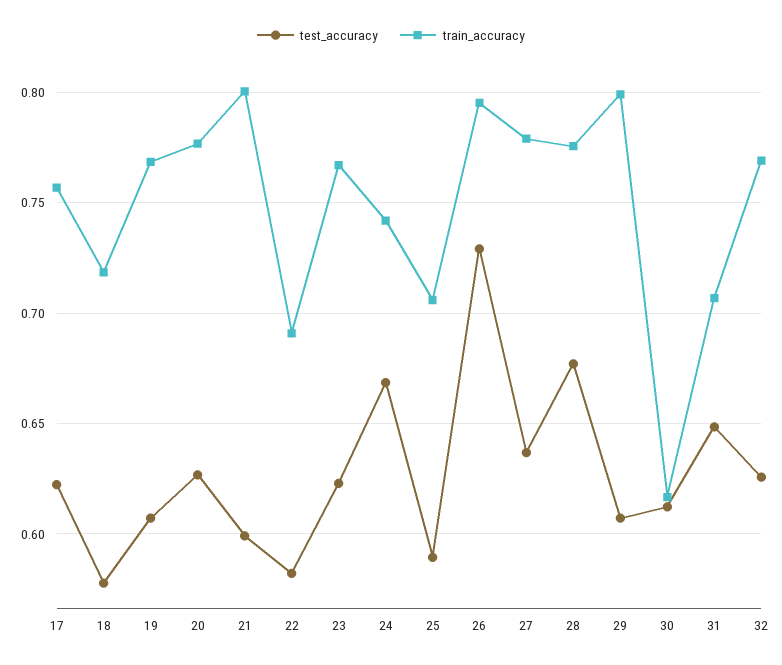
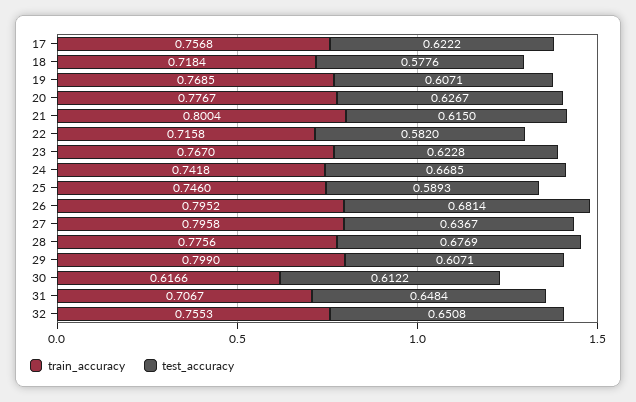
test_accuracy, 21: 0.6 -> 0.615
train_accuracy, 22: 0.69 -> 0.7158
train_accuracy, 25: 0.705 -> 0.746
test_accuracy, 26: 0.73 -> 0.6814
train_accuracy, 27: 0.78 -> 0.7958
test_accuracy, 32: 0.625 -> 0.6508
train_accuracy, 32: 0.77 -> 0.7553

